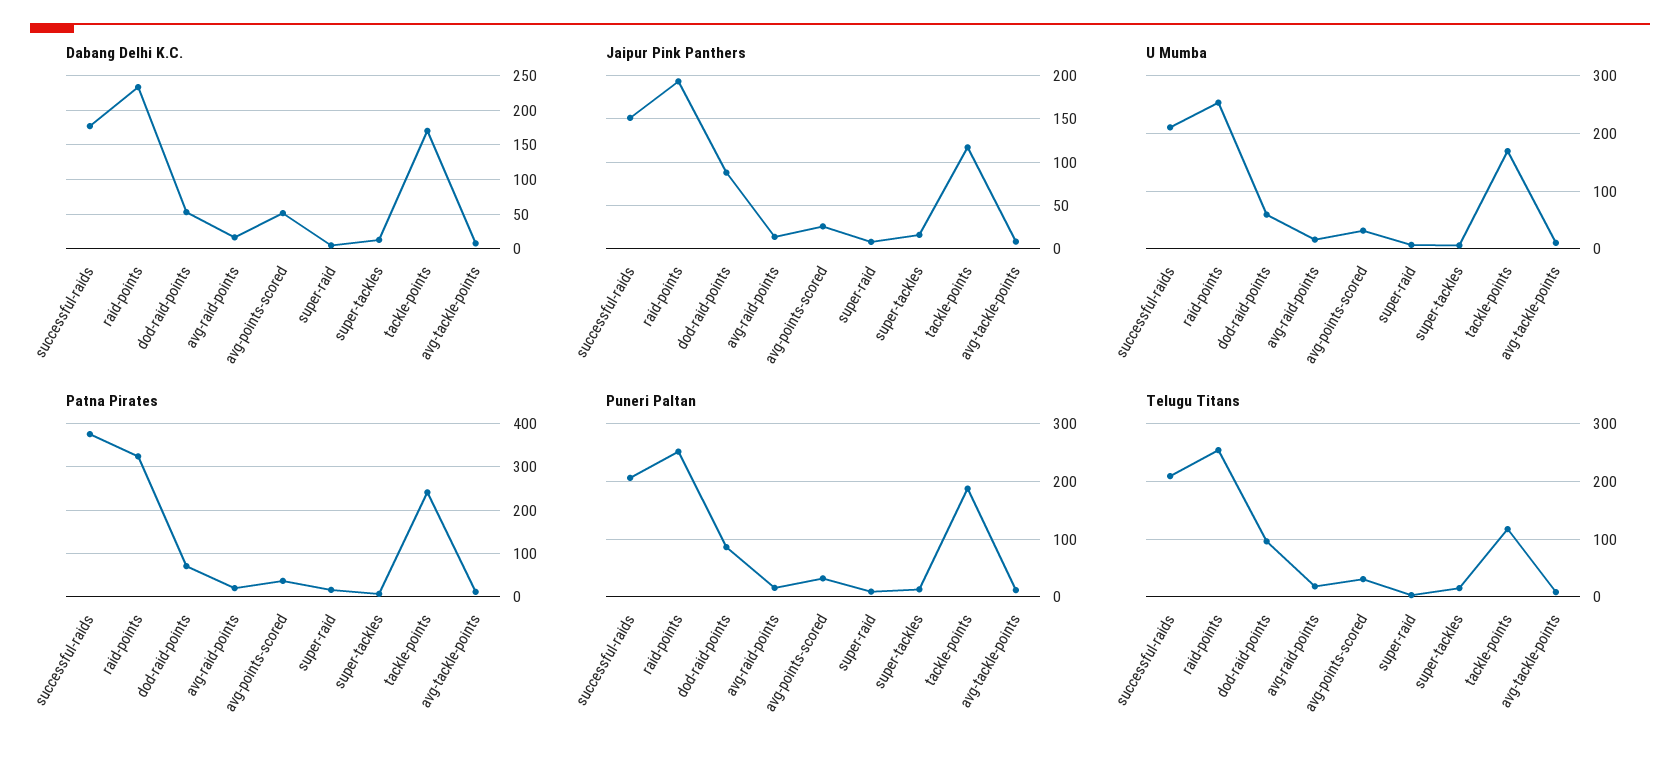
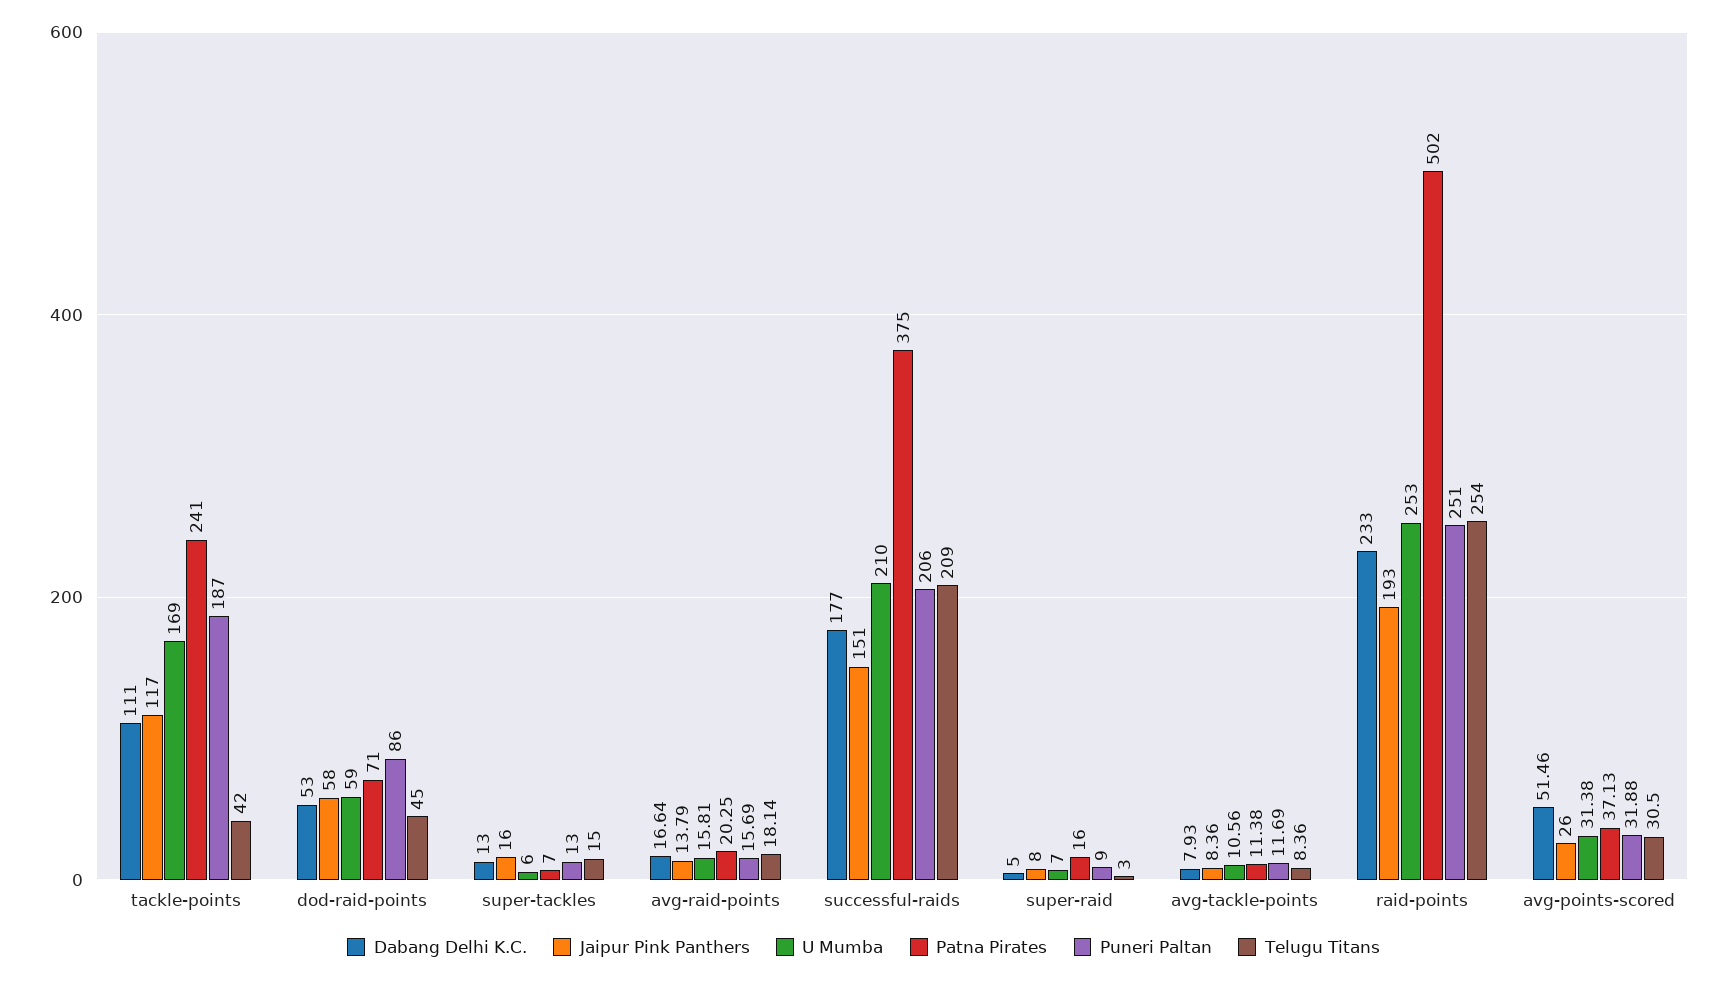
Dabang Delhi K.C., tackle-points: 170 -> 111
Jaipur Pink Panthers, dod-raid-points: 90 -> 58
Patna Pirates, raid-points: 320 -> 502
Telugu Titans, dod-raid-points: 100 -> 45
Telugu Titans, tackle-points: 120 -> 42

